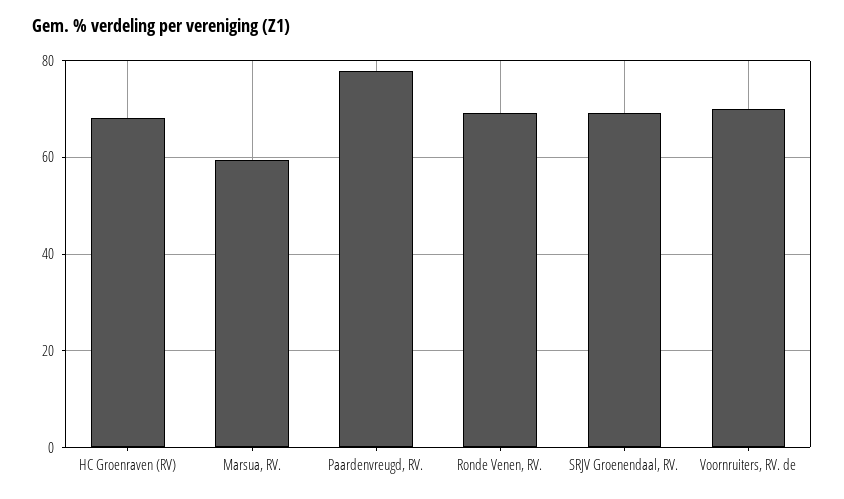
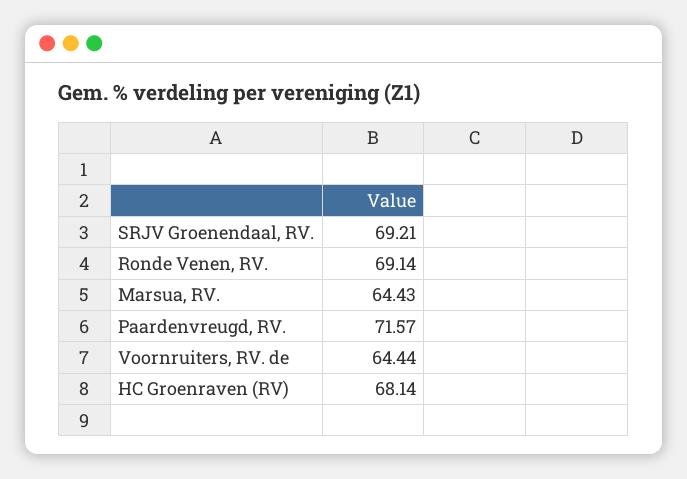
Marsua, RV.: 60 -> 64.43
Paardenvreugd, RV.: 78 -> 71.57
Voornruiters, RV. de: 70 -> 64.44

